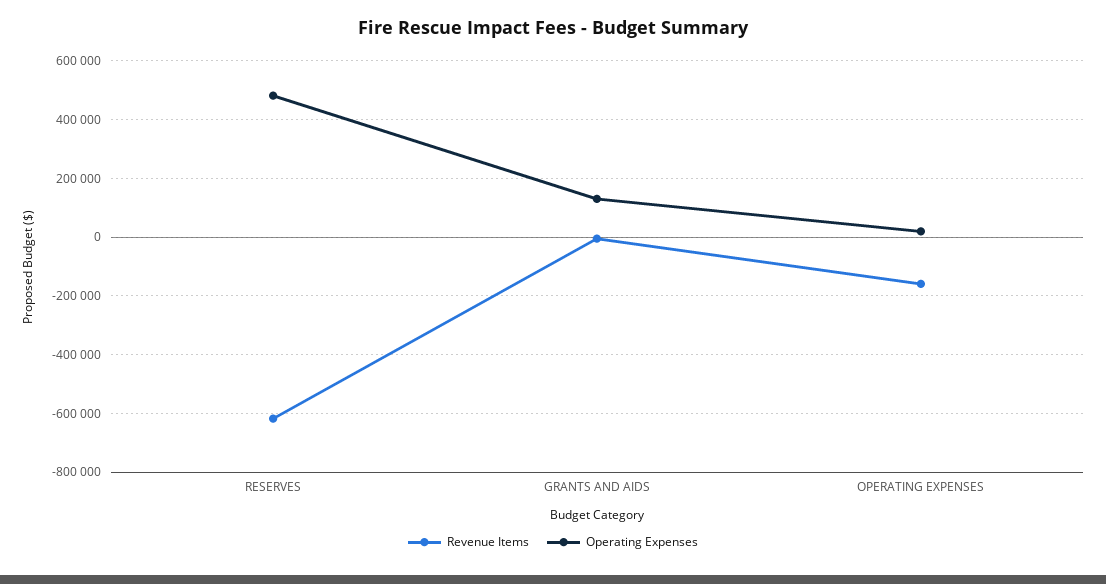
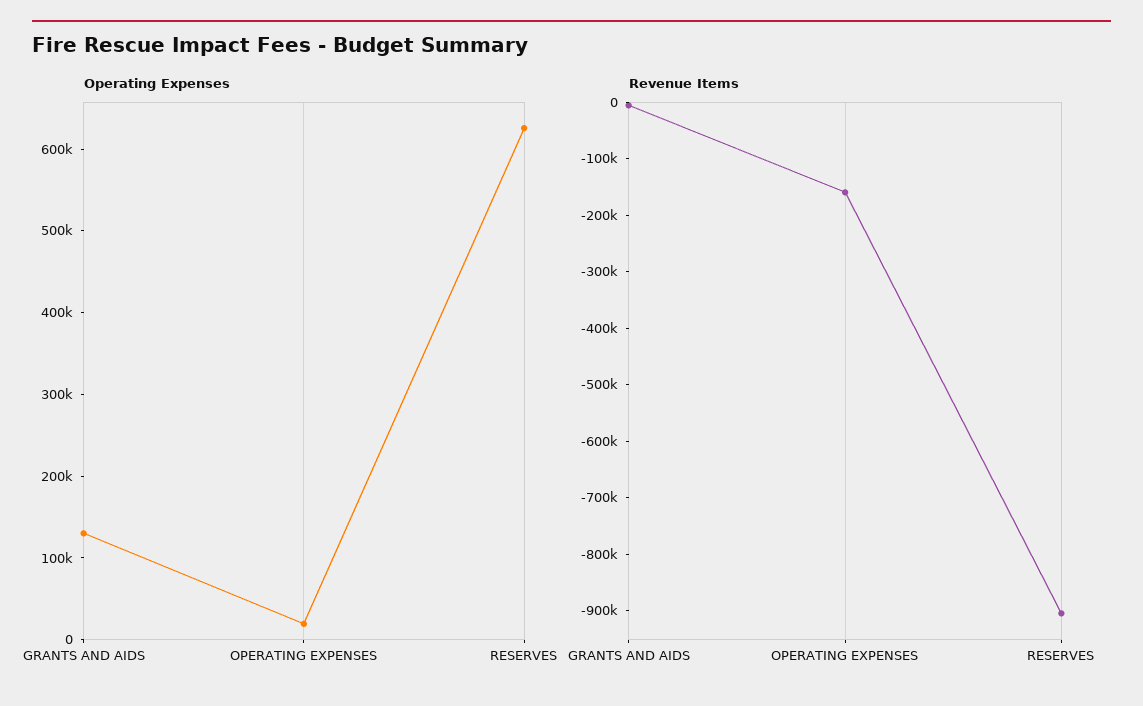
Revenue Items, RESERVES: -625000 -> -900000
Operating Expenses, RESERVES: 475000 -> 620000

